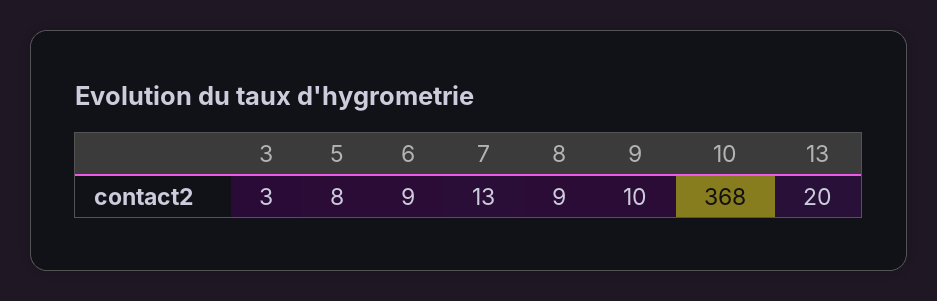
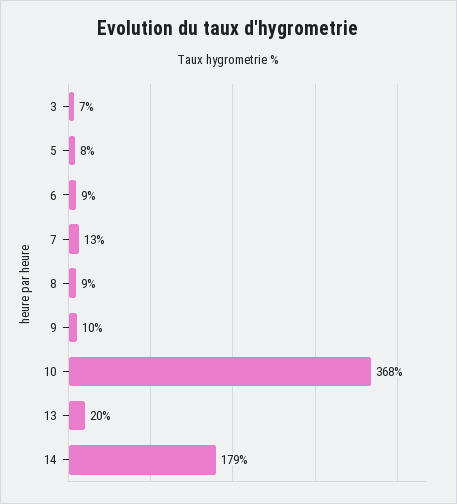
3: 3 -> 7
14: none -> 179

